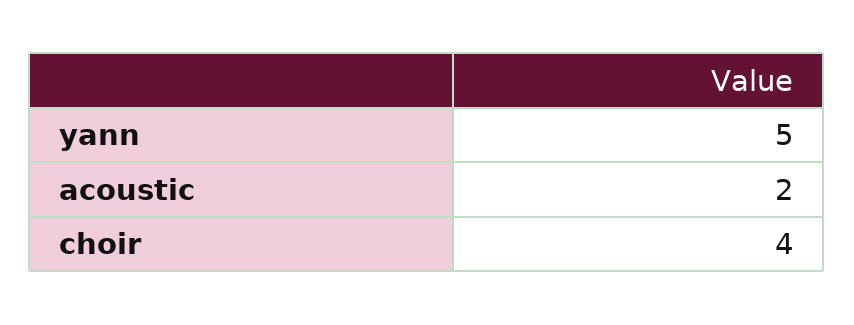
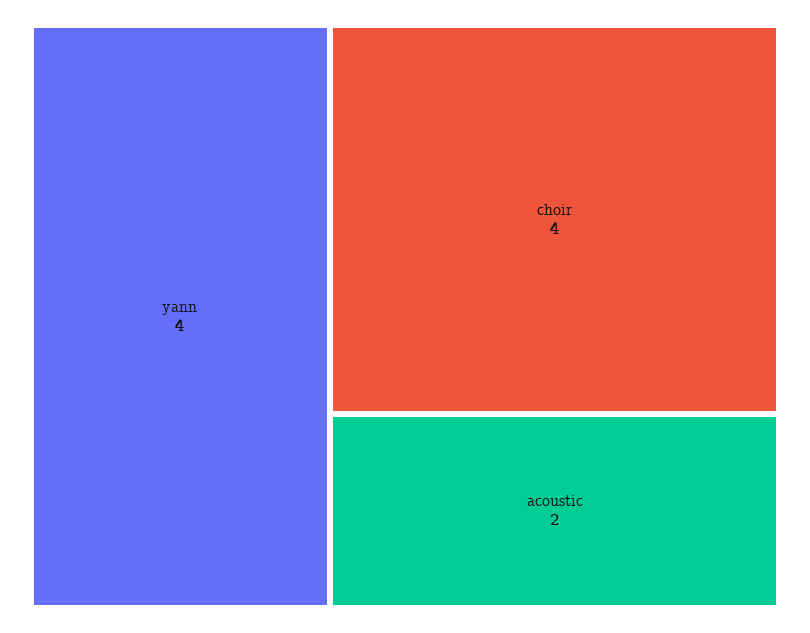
yann: 5 -> 4

